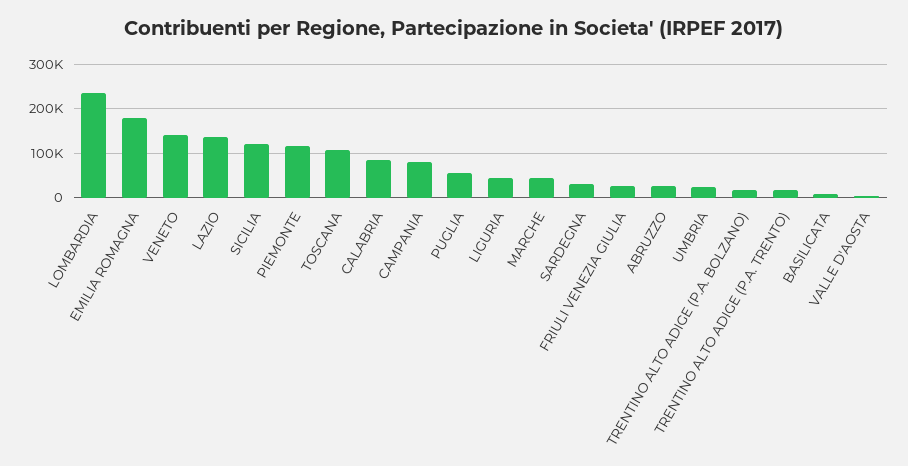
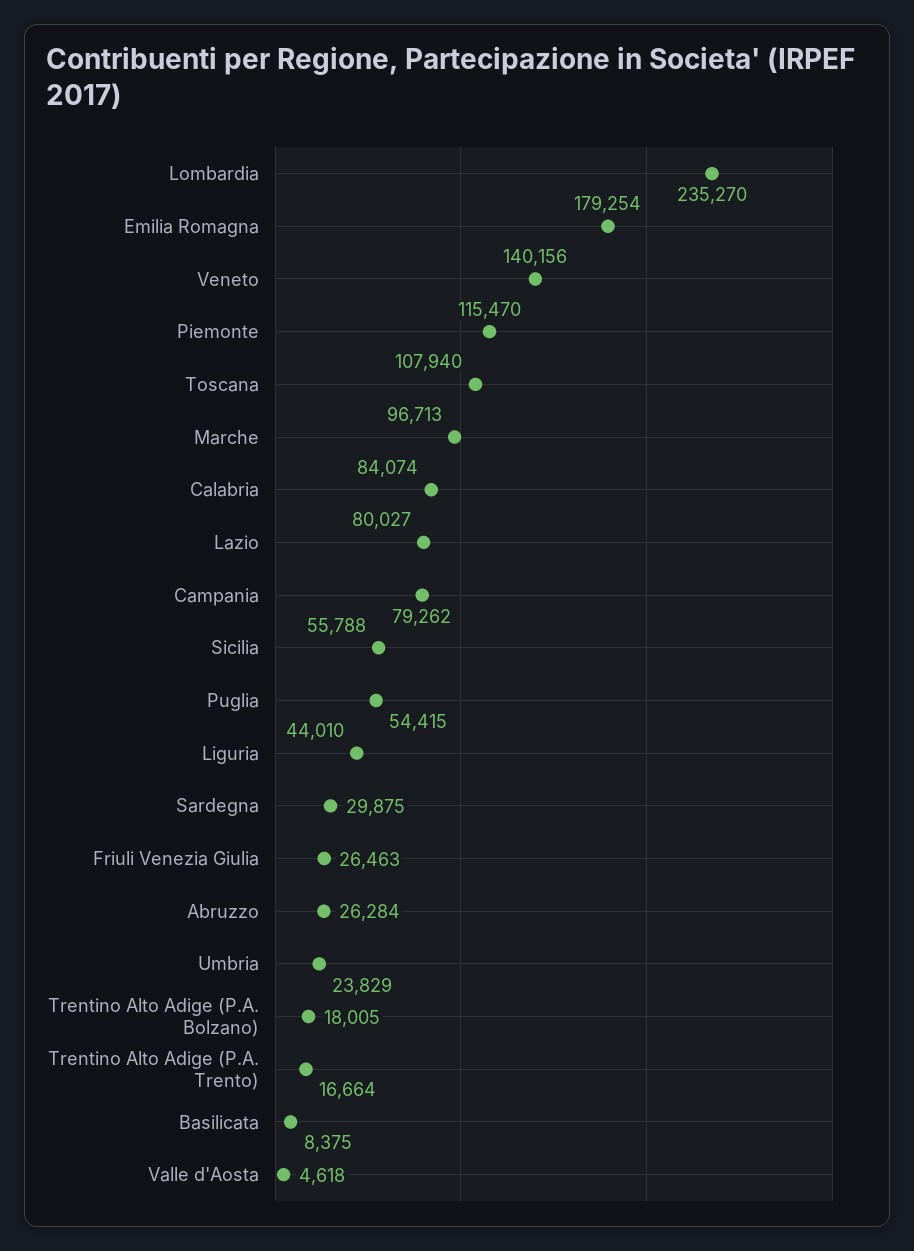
LAZIO: 140000 -> 80027
SICILIA: 120000 -> 55788
MARCHE: 40000 -> 96713

